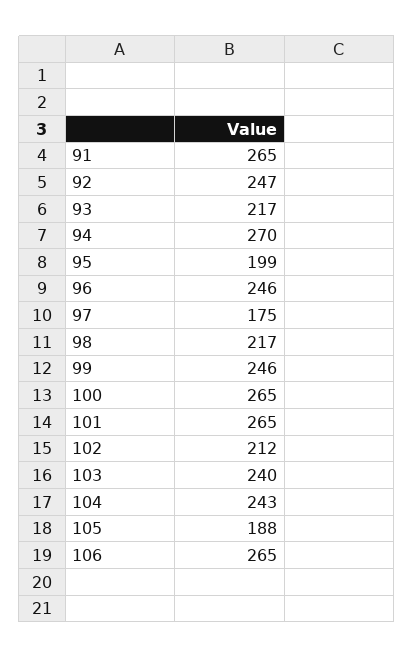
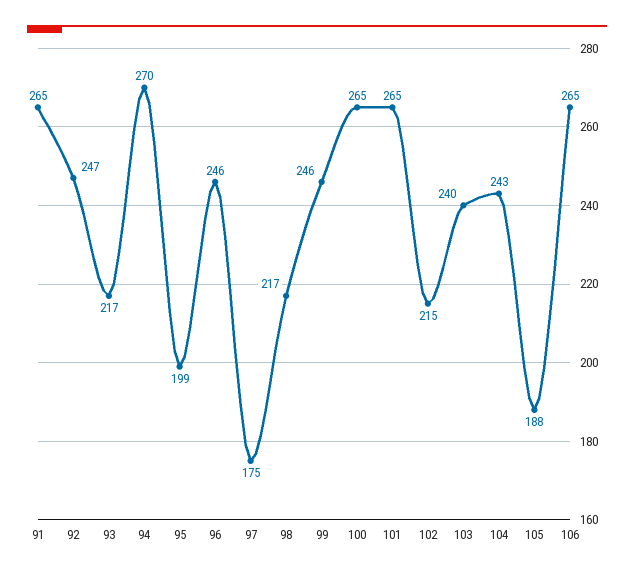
102: 212 -> 215

